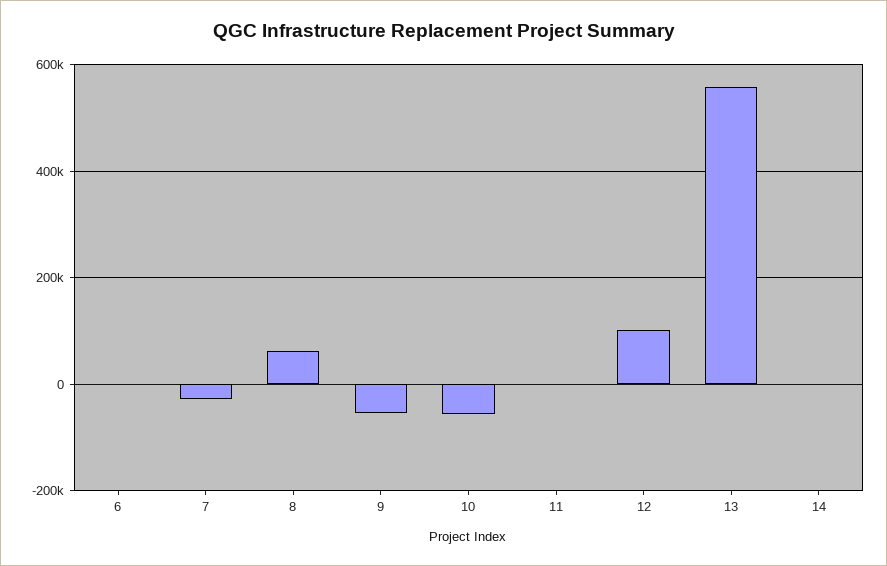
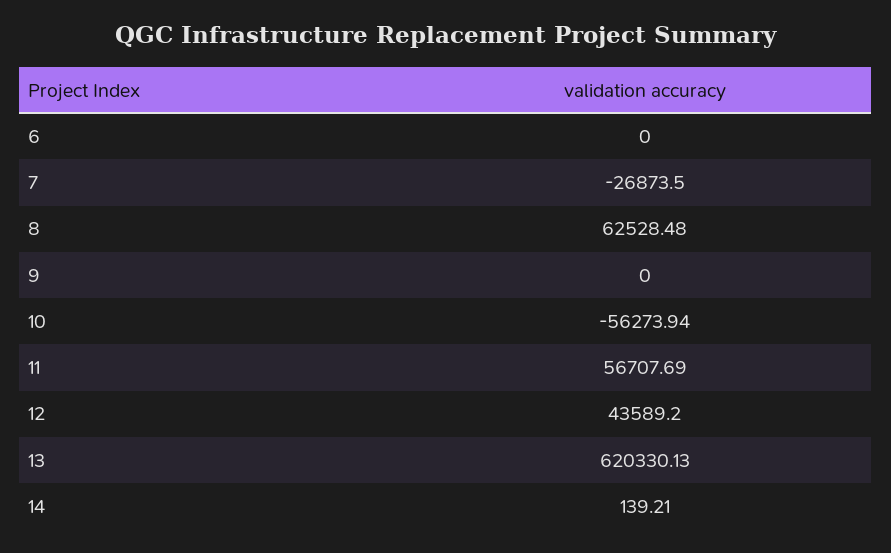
9: -60000 -> 0
11: 0 -> 56707.69
12: 100000 -> 43589.2
13: 560000 -> 620330.13

